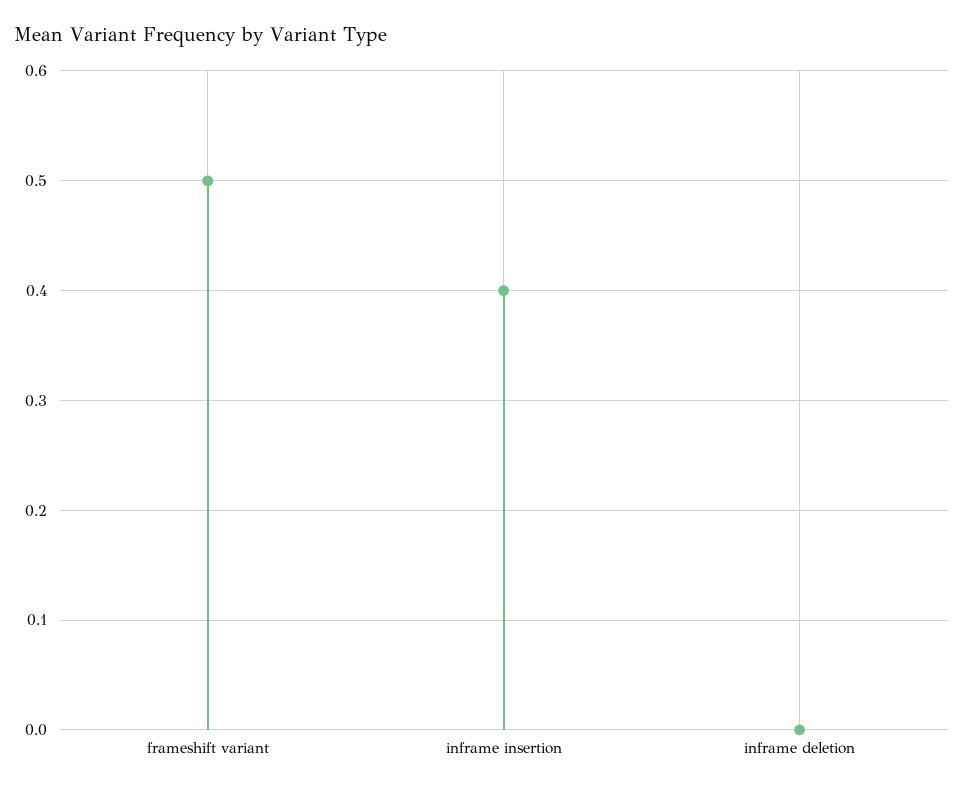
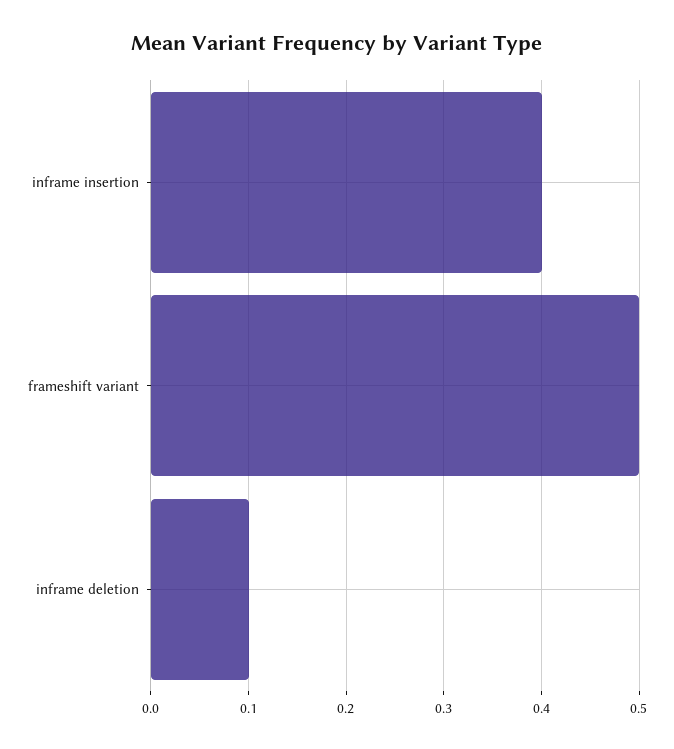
inframe deletion: 0 -> 0.1

